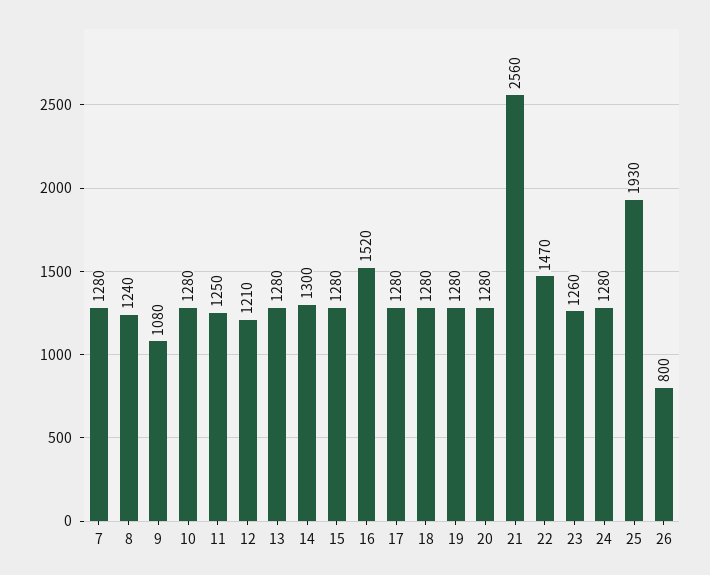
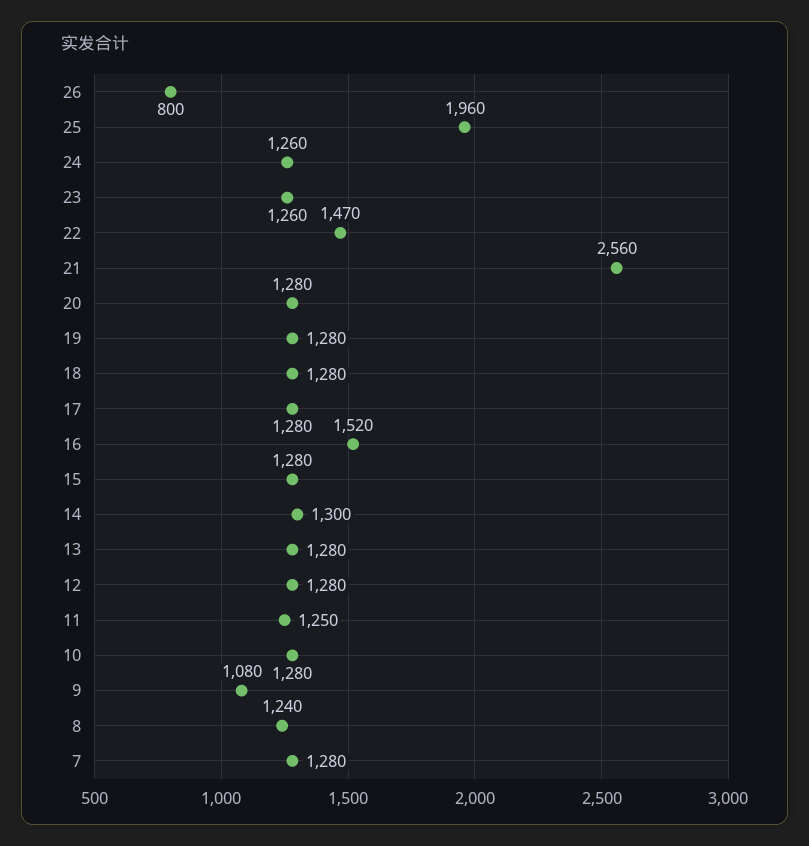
12: 1210 -> 1280
24: 1280 -> 1260
25: 1930 -> 1960

